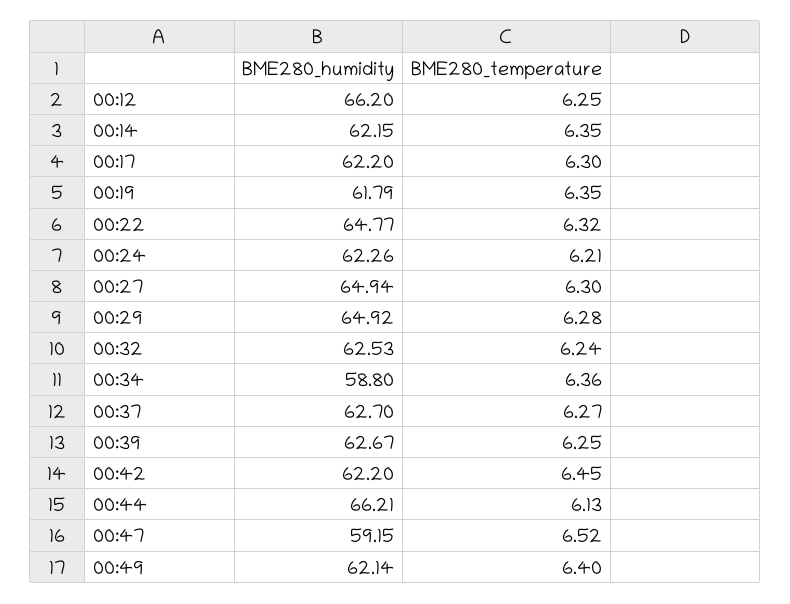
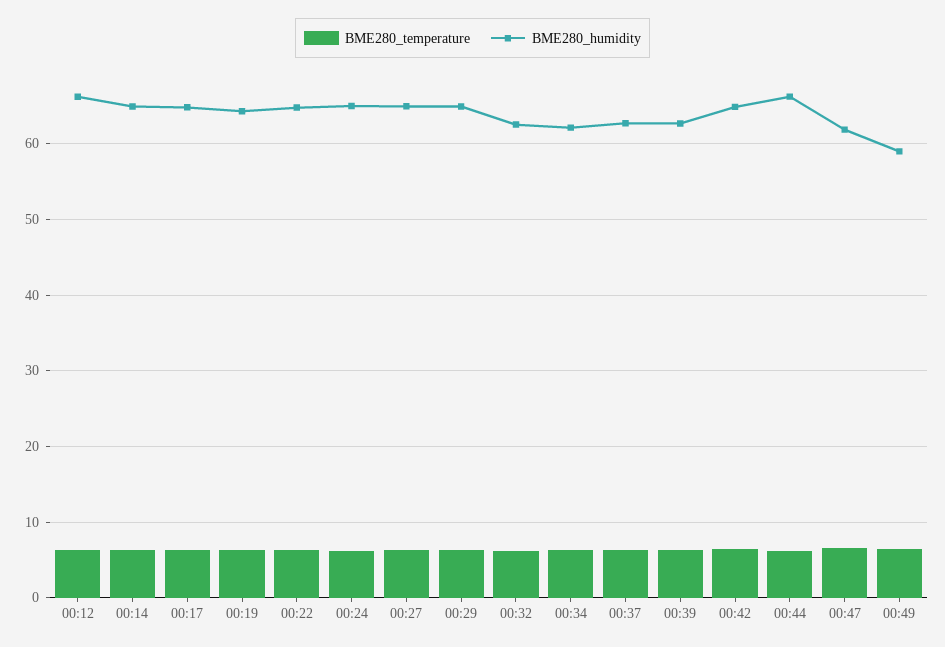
BME280_humidity, 00:14: 62.15 -> 65
BME280_humidity, 00:17: 62.2 -> 65
BME280_humidity, 00:19: 61.79 -> 64
BME280_humidity, 00:24: 62.26 -> 65
BME280_humidity, 00:34: 58.8 -> 62
BME280_humidity, 00:42: 62.2 -> 65
BME280_humidity, 00:47: 59.15 -> 62
BME280_humidity, 00:49: 62.14 -> 59

